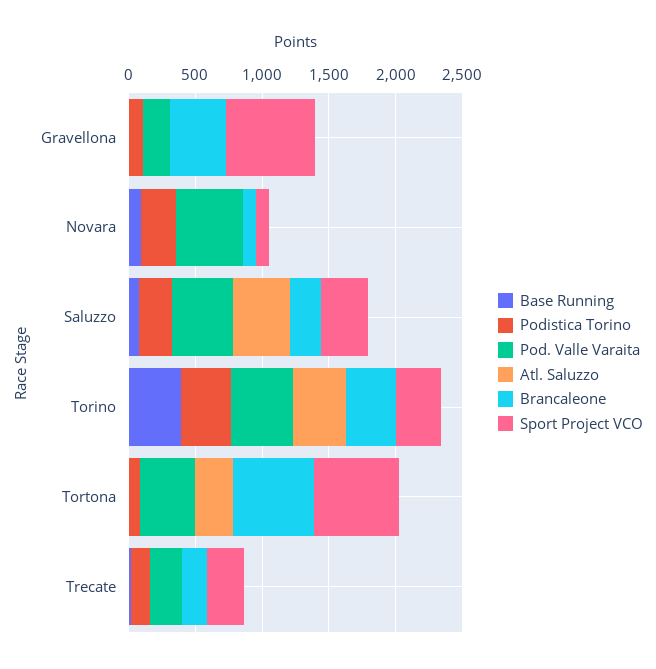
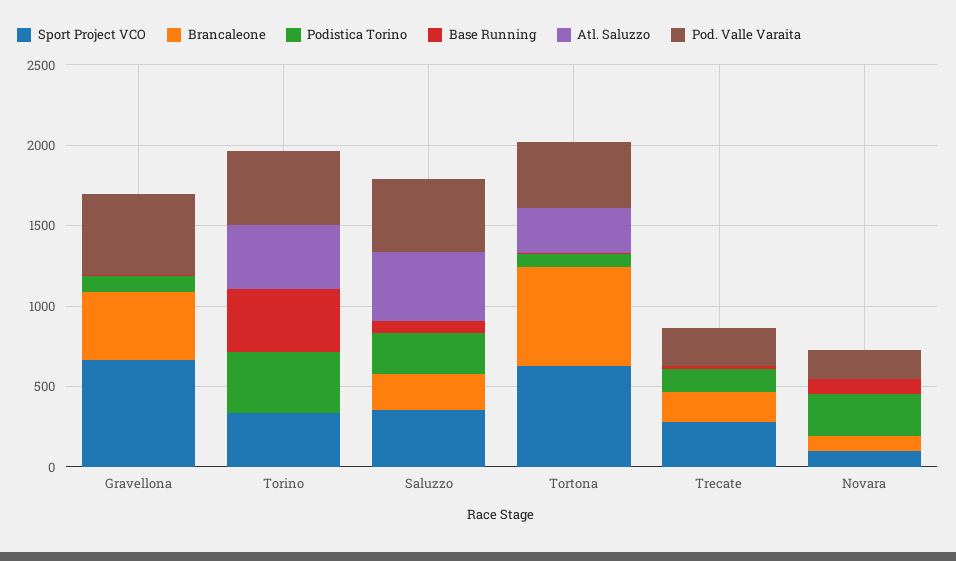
Pod. Valle Varaita, Gravellona: 200 -> 500
Pod. Valle Varaita, Novara: 500 -> 200
Brancaleone, Torino: 400 -> 0

